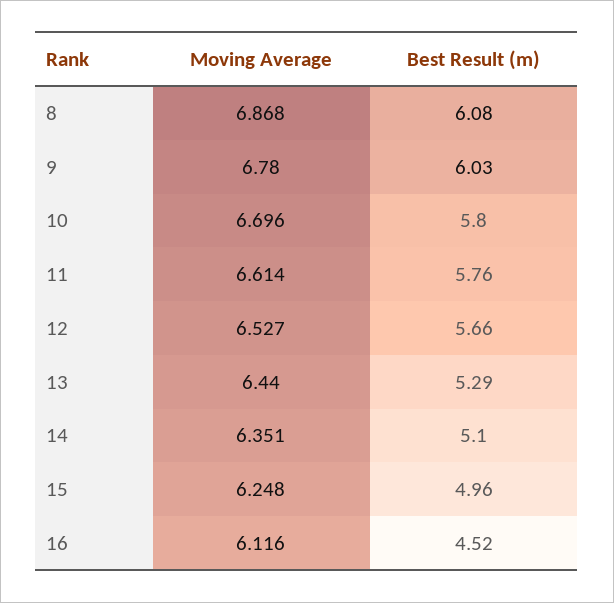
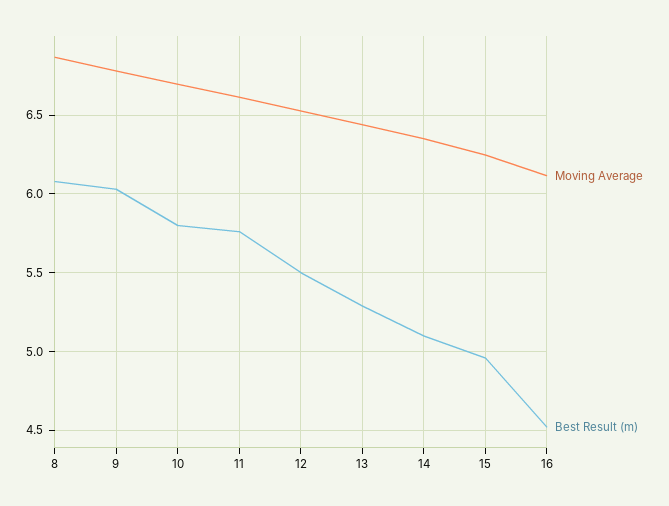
Best Result (m), 12: 5.66 -> 5.5

